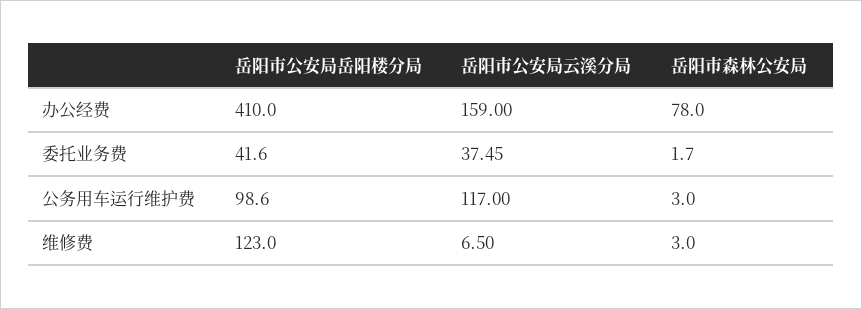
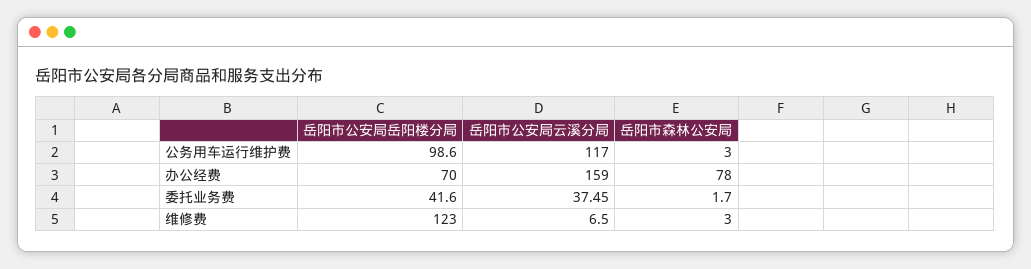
岳阳市公安局岳阳楼分局, 办公经费: 410 -> 70

